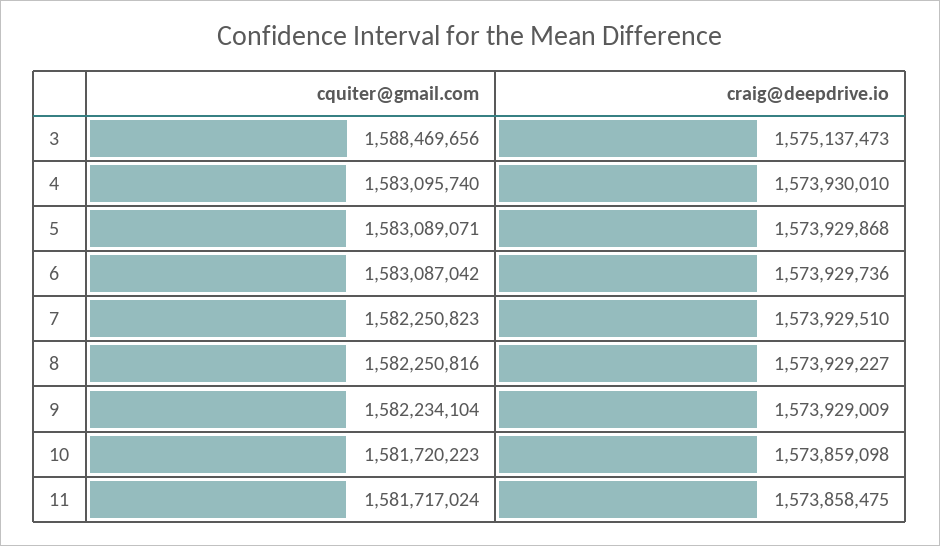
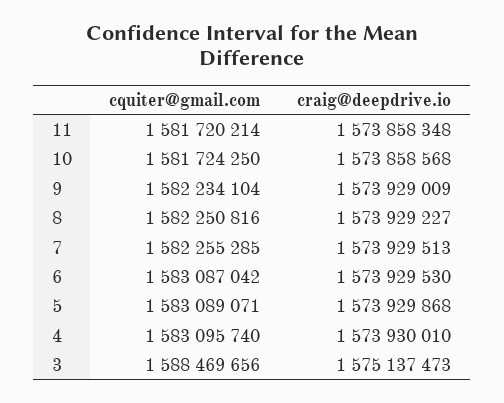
craig@deepdrive.io, 6: 1573929736 -> 1573929530
cquiter@gmail.com, 7: 1582250823 -> 1582255285
craig@deepdrive.io, 7: 1573929510 -> 1573929513
cquiter@gmail.com, 10: 1581720223 -> 1581724250
craig@deepdrive.io, 10: 1573859098 -> 1573858568
cquiter@gmail.com, 11: 1581717024 -> 1581720214
craig@deepdrive.io, 11: 1573858475 -> 1573858348

